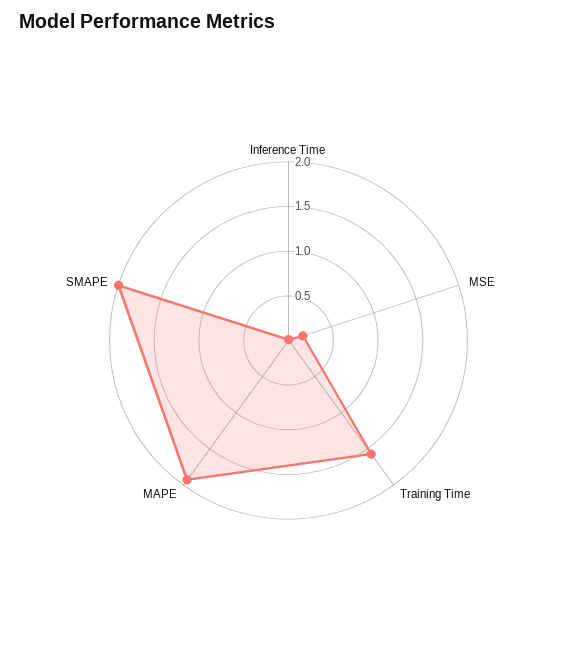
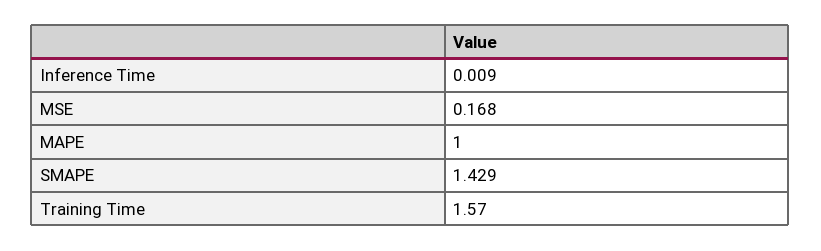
MAPE: 1.9 -> 1
SMAPE: 2 -> 1.429

